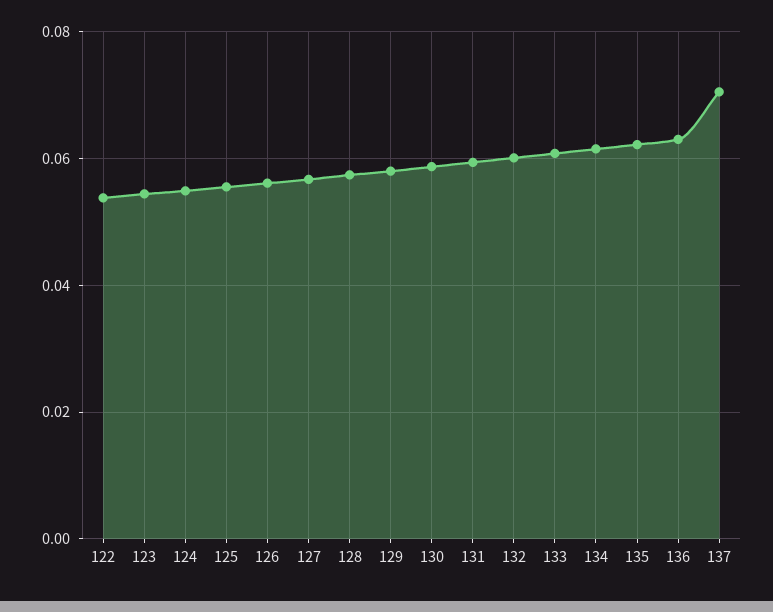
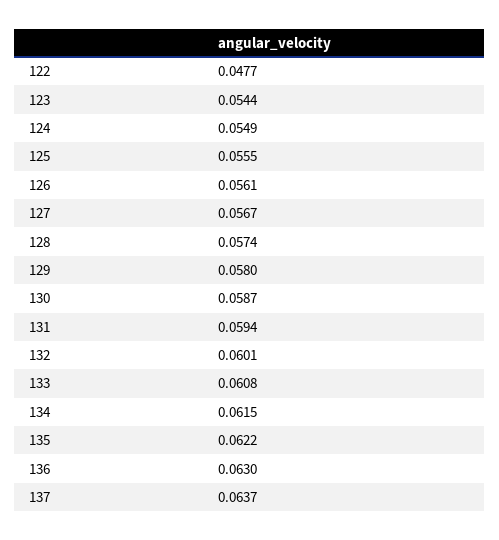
122: 0.054 -> 0.0477
137: 0.07 -> 0.0637

